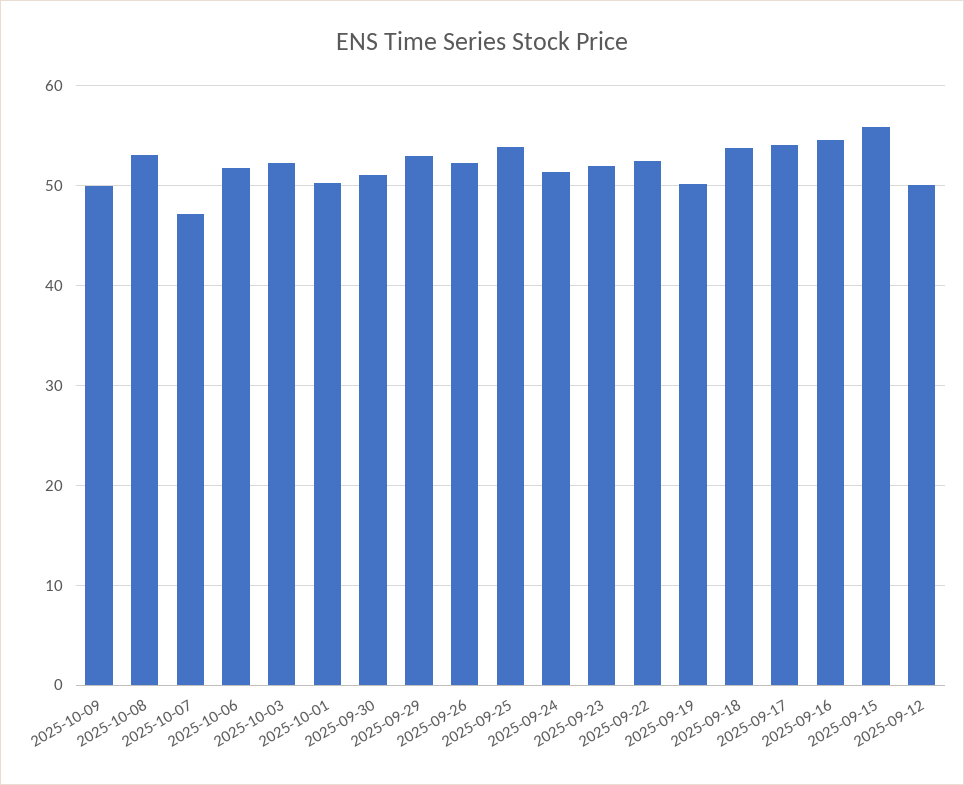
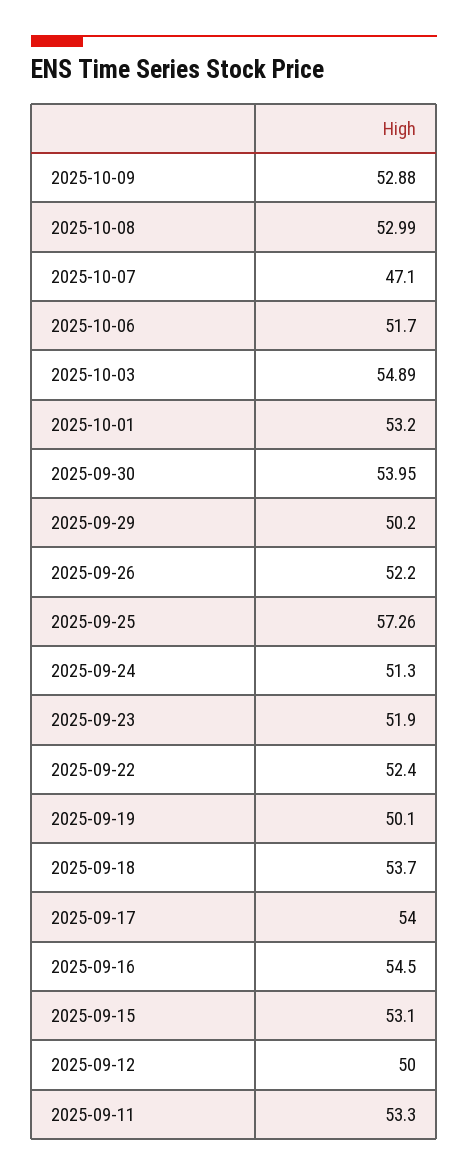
2025-10-09: 50 -> 52.88
2025-10-03: 52 -> 54.89
2025-10-01: 50 -> 53.2
2025-09-30: 51 -> 53.95
2025-09-29: 53 -> 50.2
2025-09-25: 54 -> 57.26
2025-09-15: 56 -> 53.1
2025-09-11: none -> 53.3

